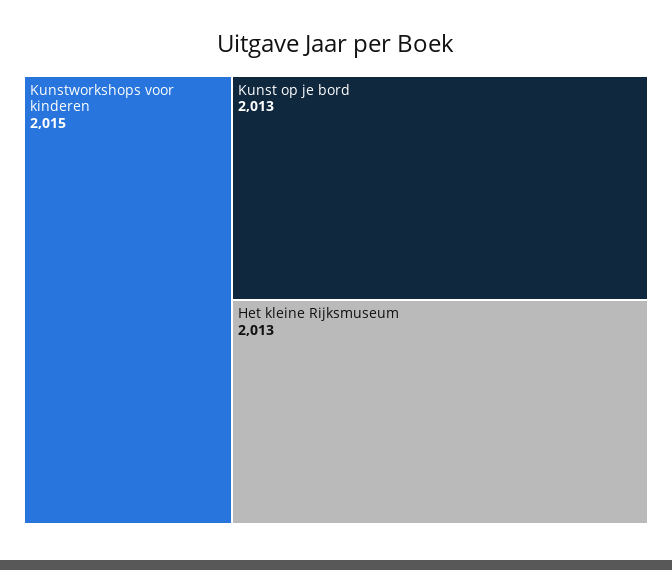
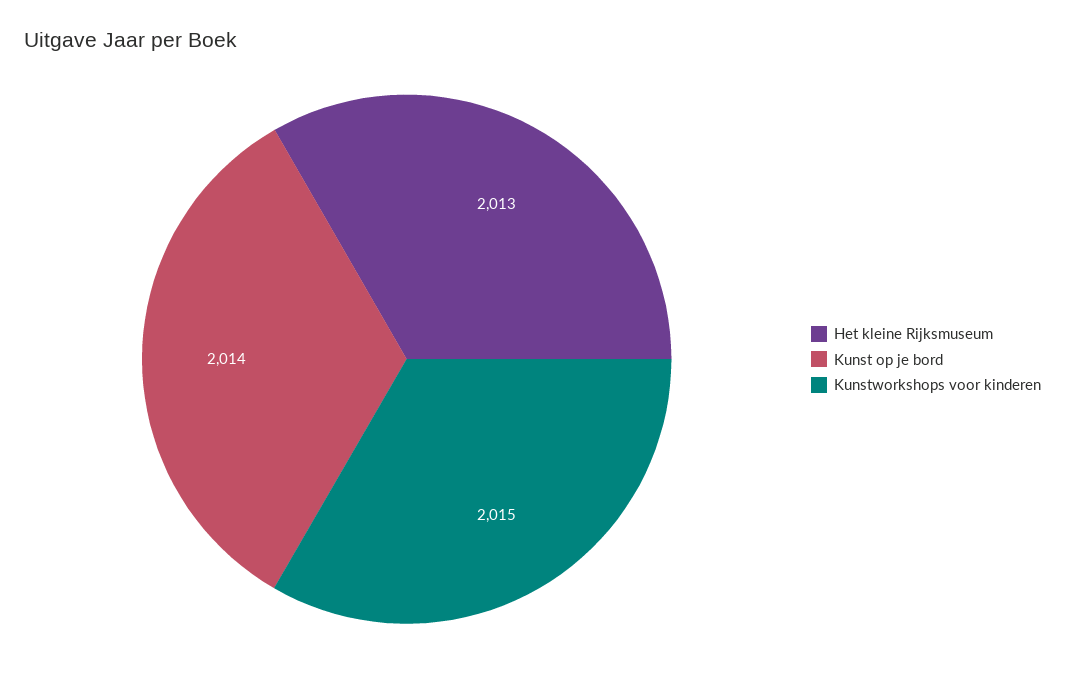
Kunst op je bord: 2013 -> 2014

